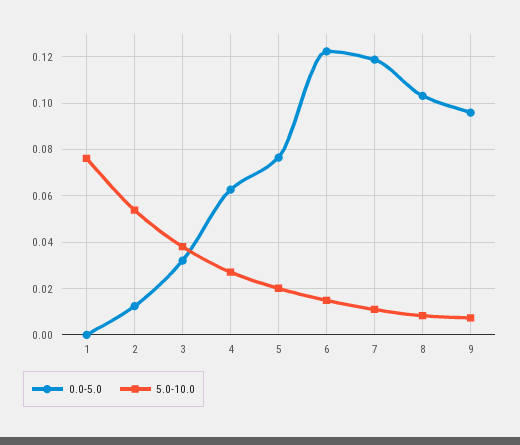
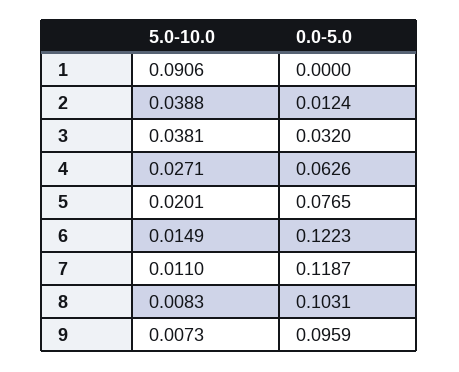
5.0-10.0, 1: 0.075 -> 0.0906
5.0-10.0, 2: 0.055 -> 0.0388

